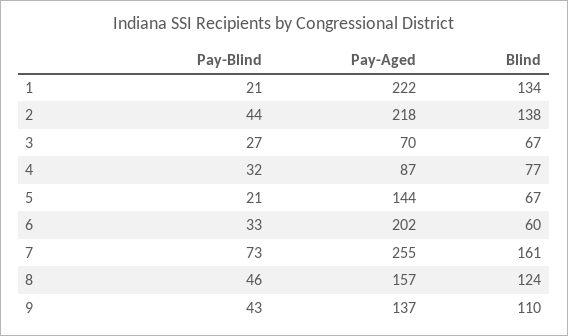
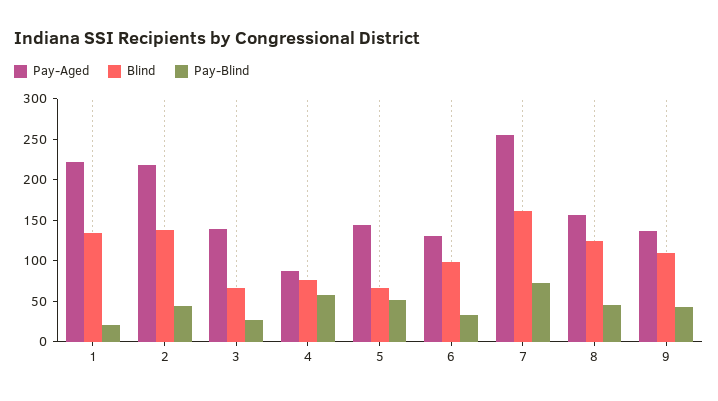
Pay-Aged, 3: 70 -> 140
Pay-Blind, 4: 32 -> 60
Pay-Blind, 5: 21 -> 50
Pay-Aged, 6: 202 -> 130
Blind, 6: 60 -> 100

